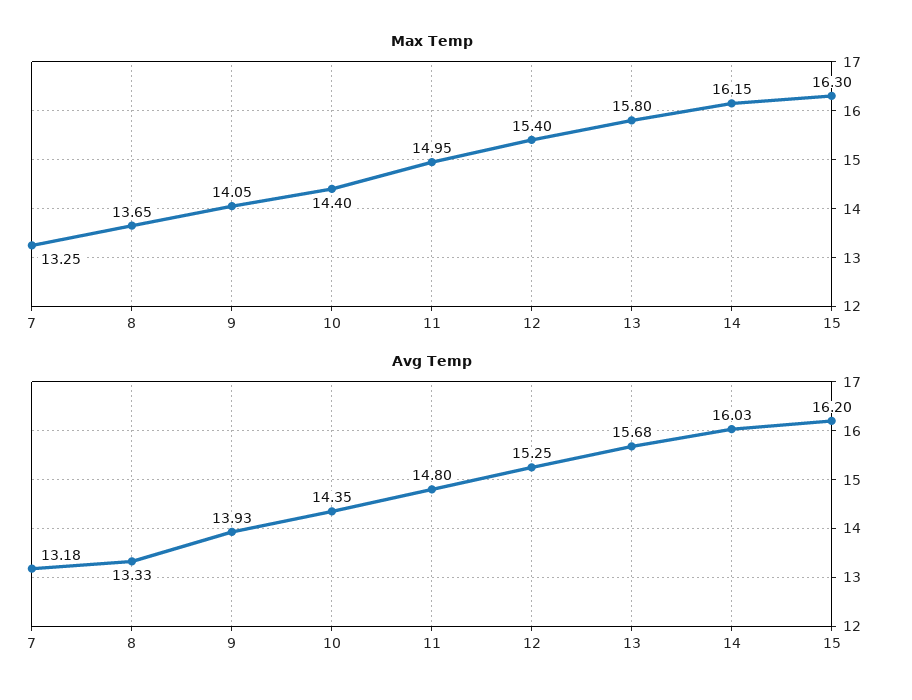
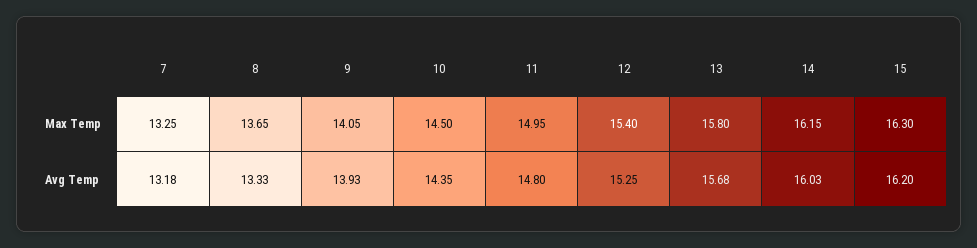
Max Temp, 10: 14.4 -> 14.5

